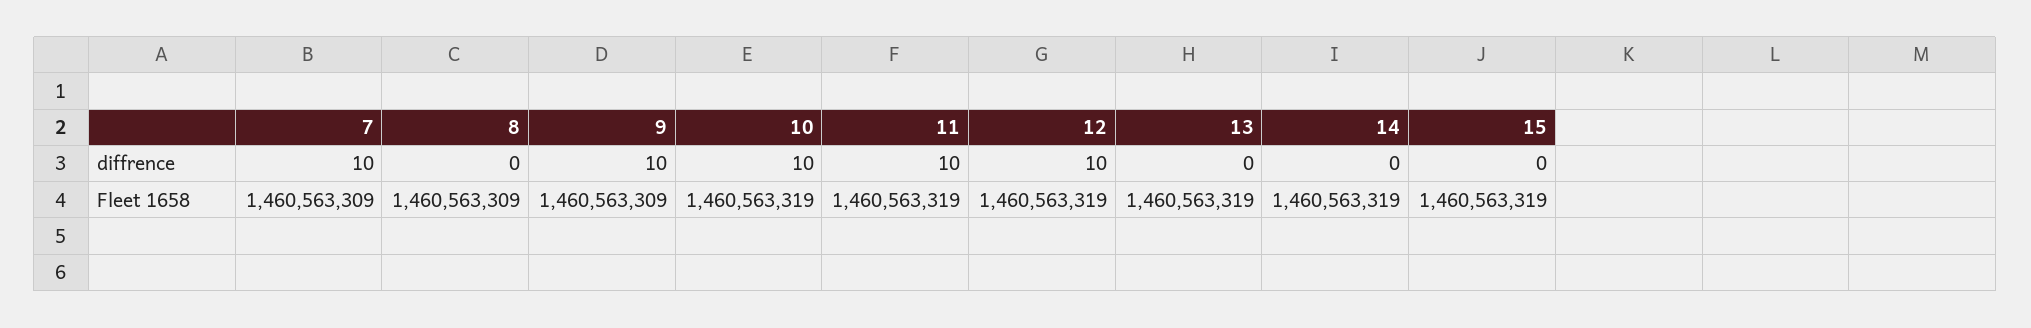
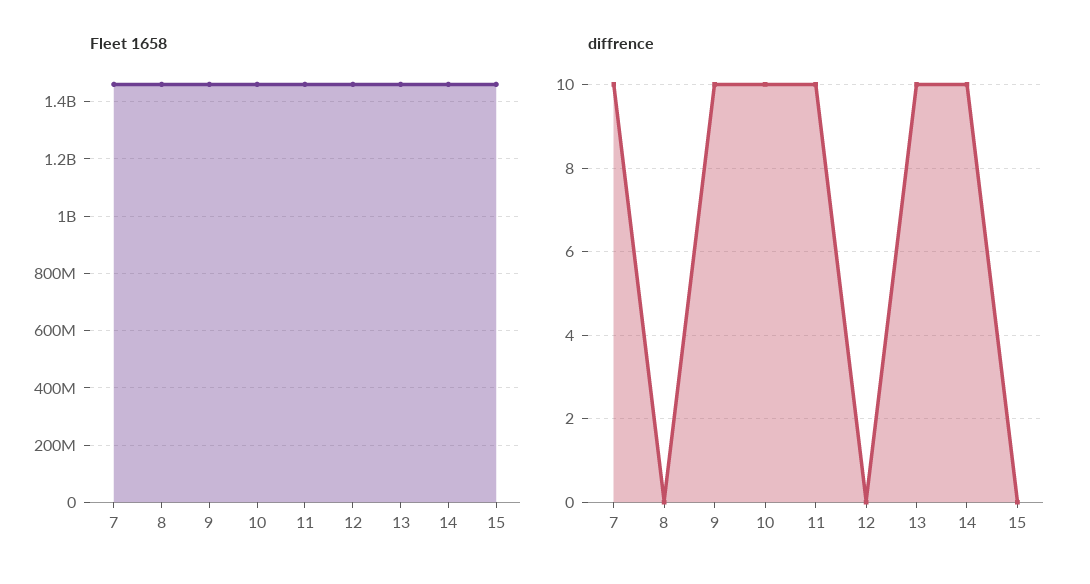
diffrence, 12: 10 -> 0
diffrence, 13: 0 -> 10
diffrence, 14: 0 -> 10

